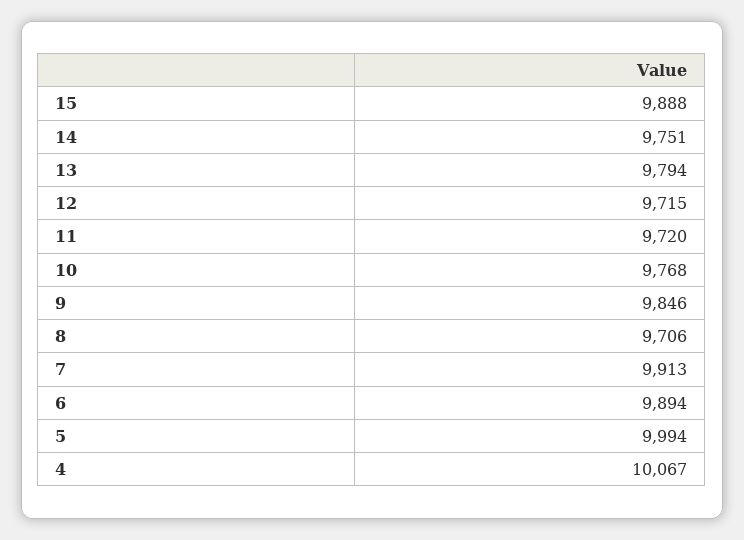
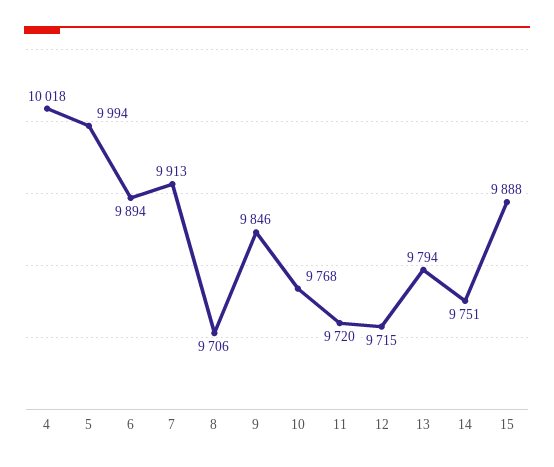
4: 10067 -> 10018

